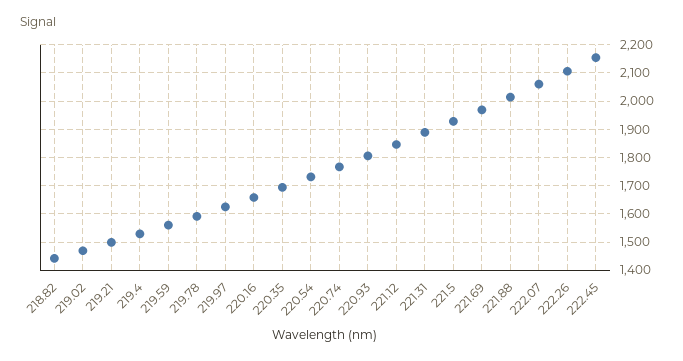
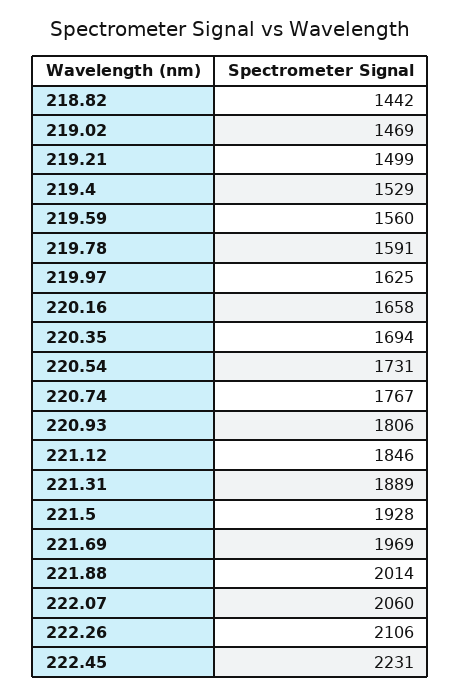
222.45: 2150 -> 2231

